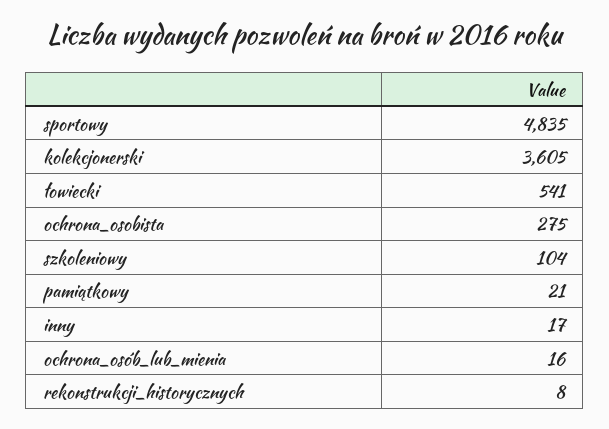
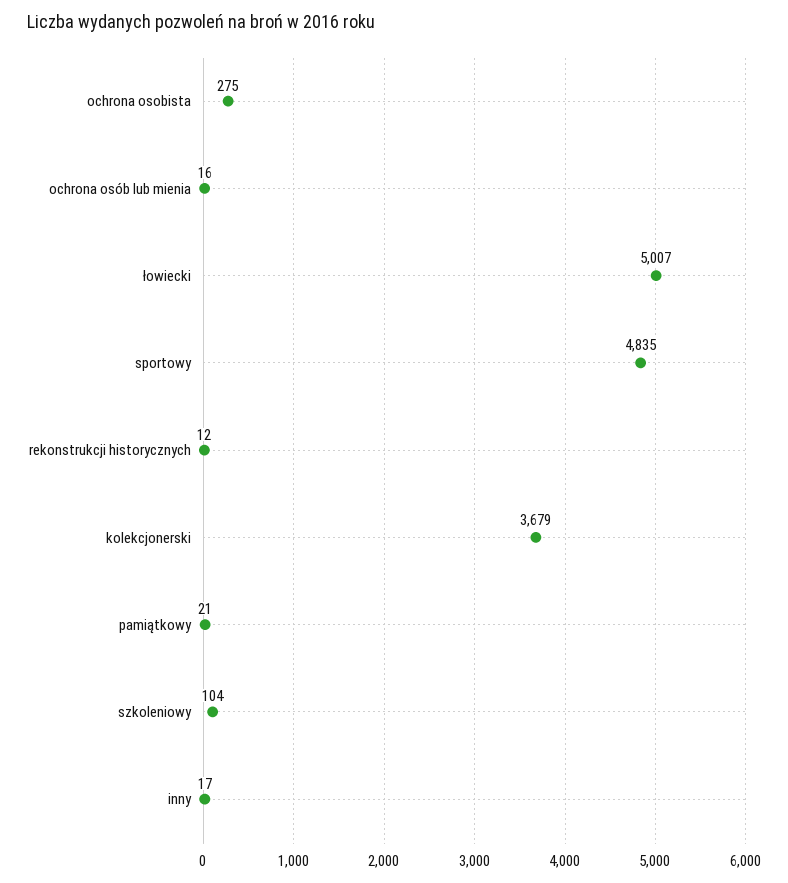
kolekcjonerski: 3605 -> 3679
łowiecki: 541 -> 5007
rekonstrukcji_historycznych: 8 -> 12

